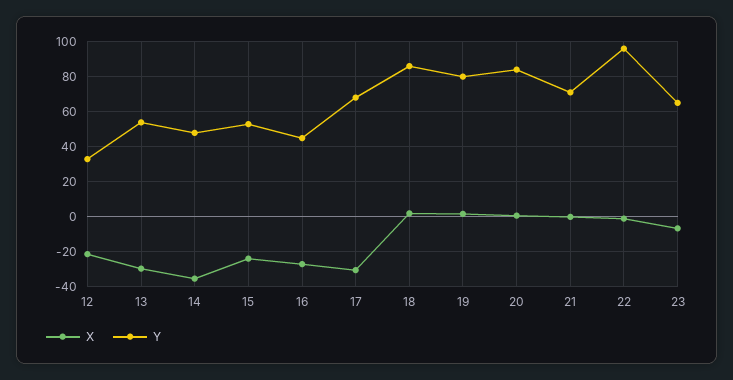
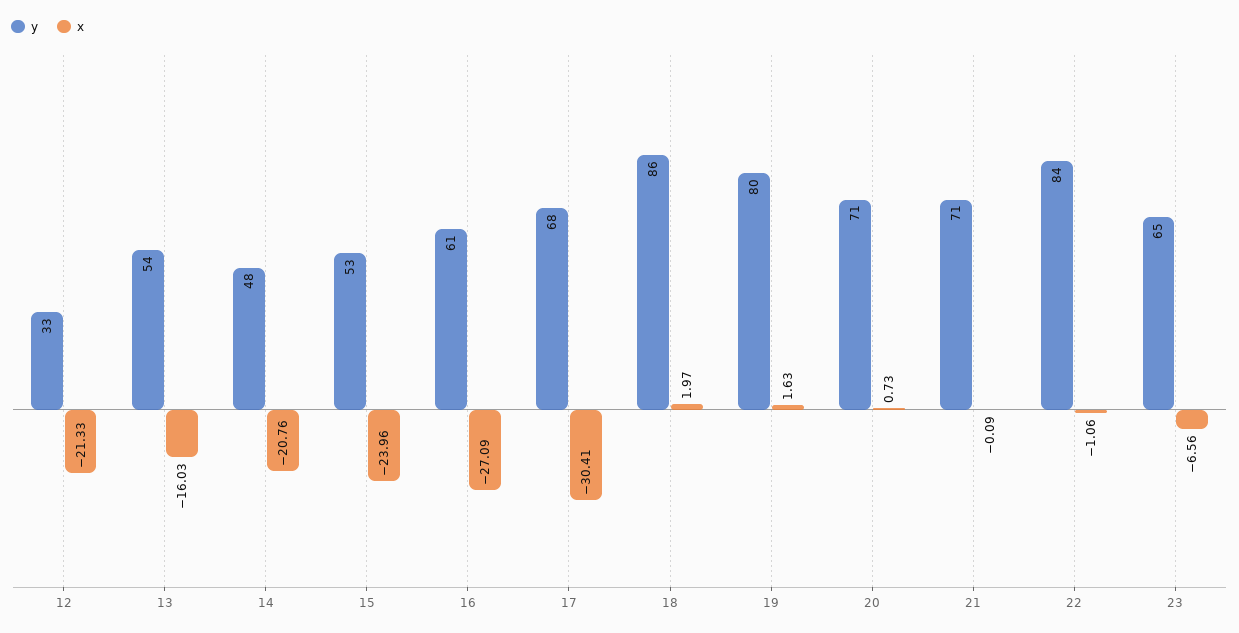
X, 13: -30 -> -16.03
X, 14: -35 -> -20.76
Y, 16: 45 -> 61
Y, 20: 85 -> 71
Y, 22: 95 -> 84

